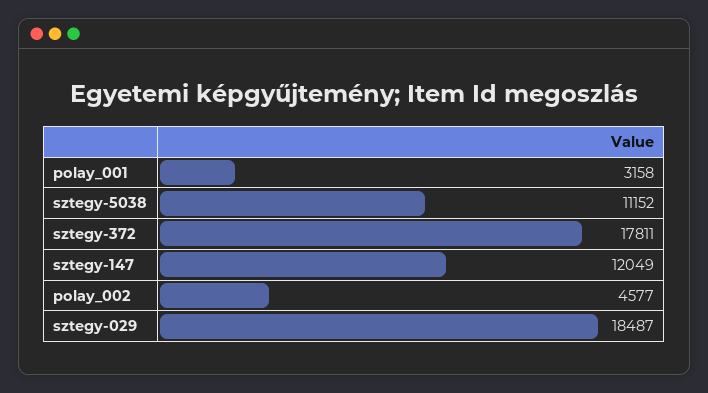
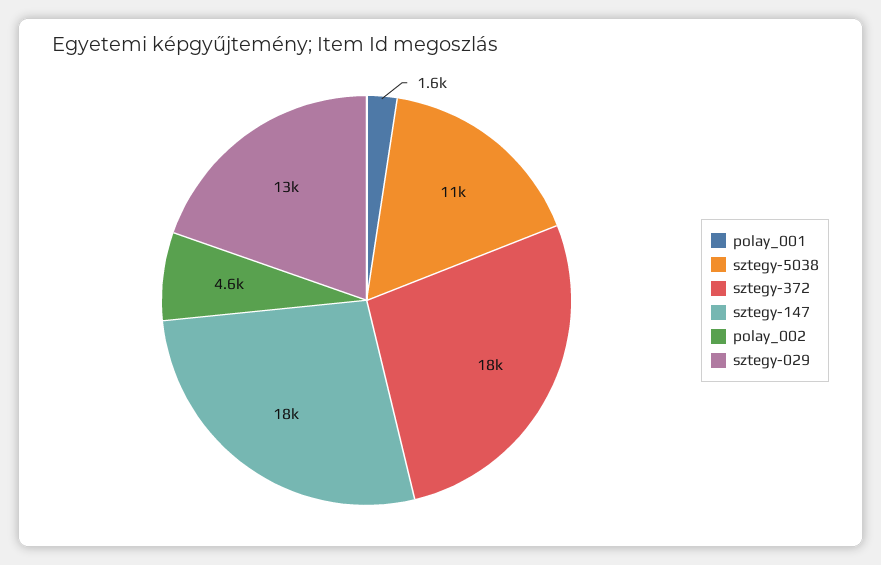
polay_001: 3158 -> 1600
sztegy-147: 12049 -> 18000
sztegy-029: 18487 -> 13000

